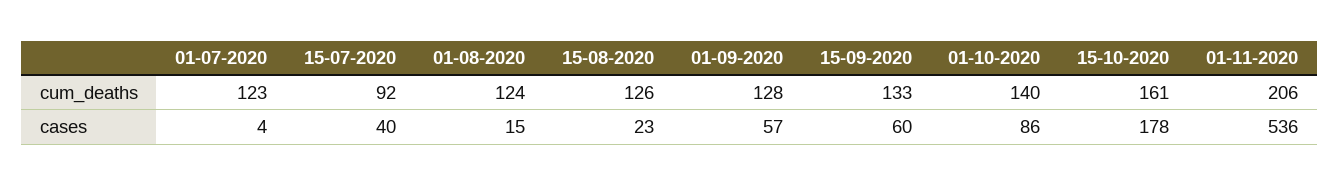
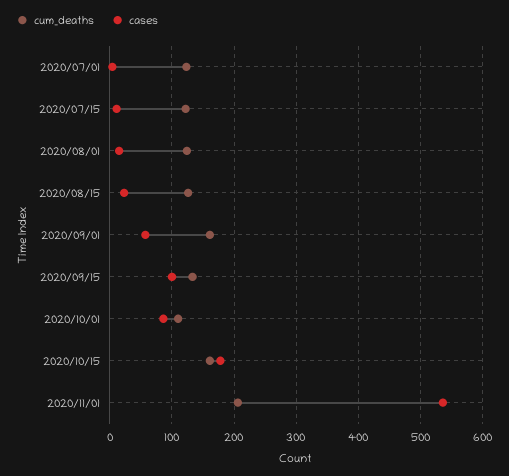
cum_deaths, 15-07-2020: 92 -> 120
cum_deaths, 01-09-2020: 128 -> 160
cum_deaths, 01-10-2020: 140 -> 110
cases, 15-07-2020: 40 -> 10
cases, 15-09-2020: 60 -> 100

